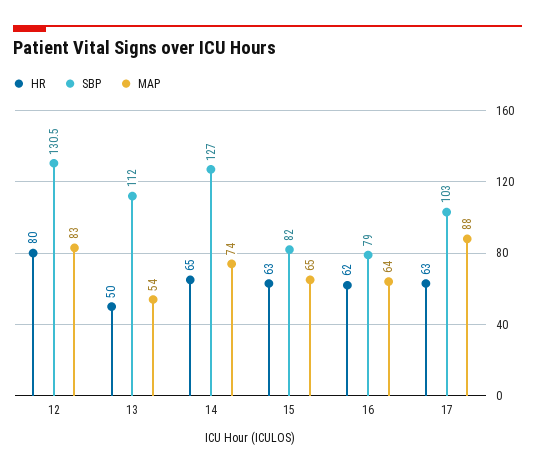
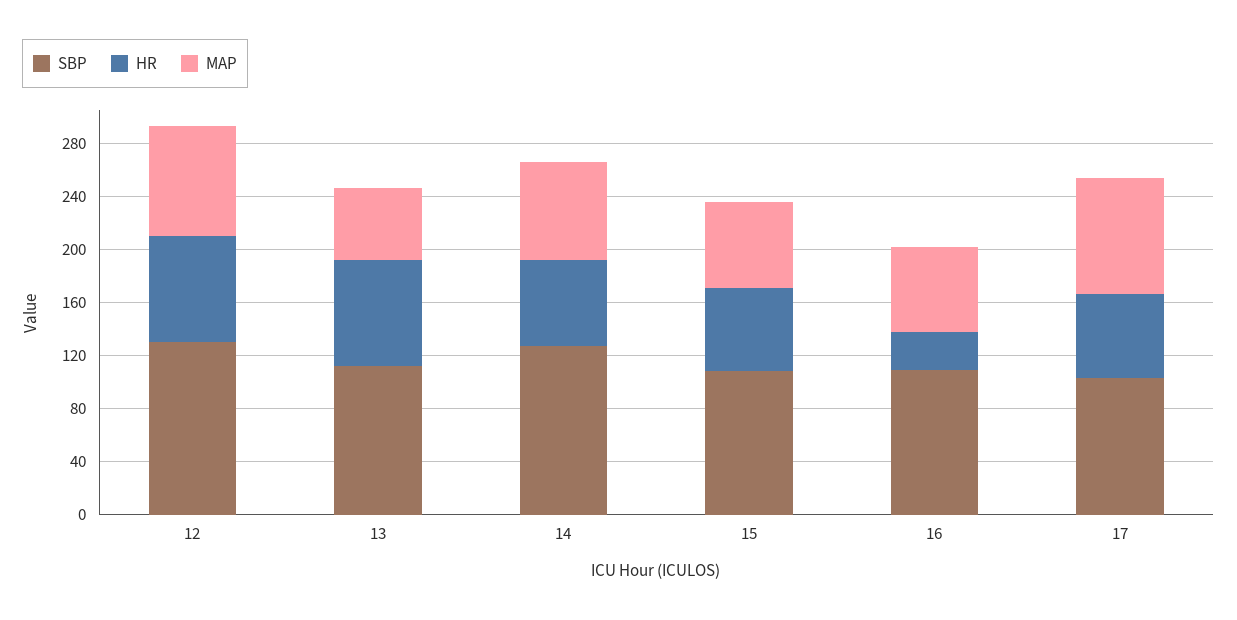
HR, 13: 50 -> 80
SBP, 15: 82 -> 110
HR, 16: 62 -> 30
SBP, 16: 79 -> 110

